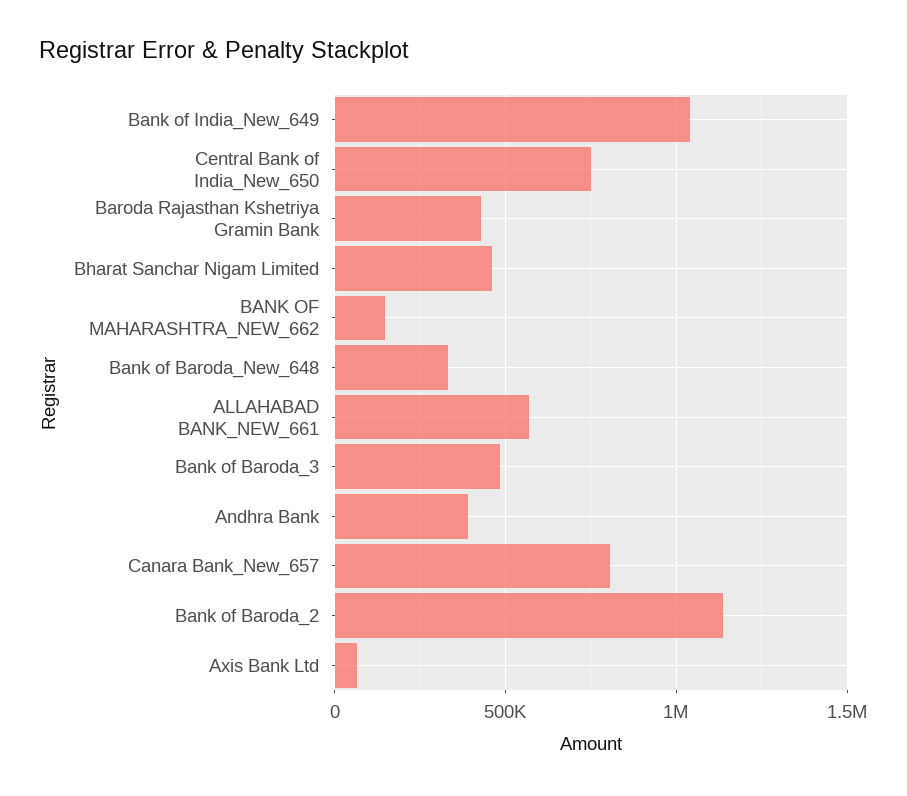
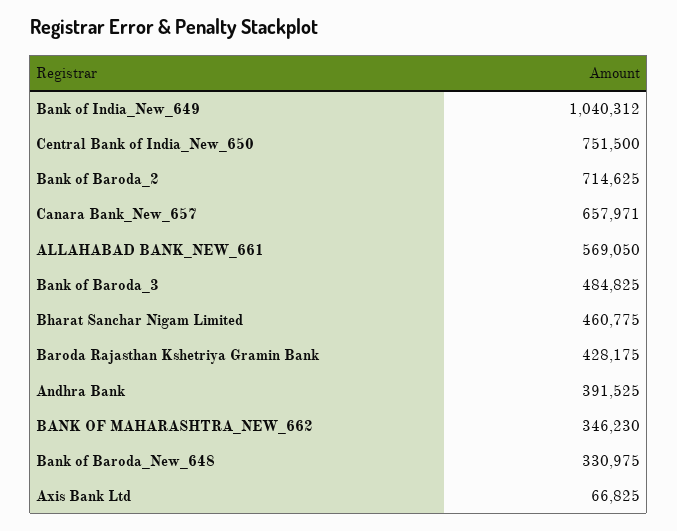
BANK OF MAHARASHTRA_NEW_662: 150000 -> 346230
Canara Bank_New_657: 800000 -> 657971
Bank of Baroda_2: 1150000 -> 714625

